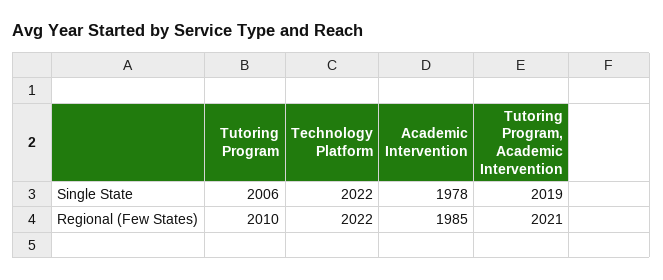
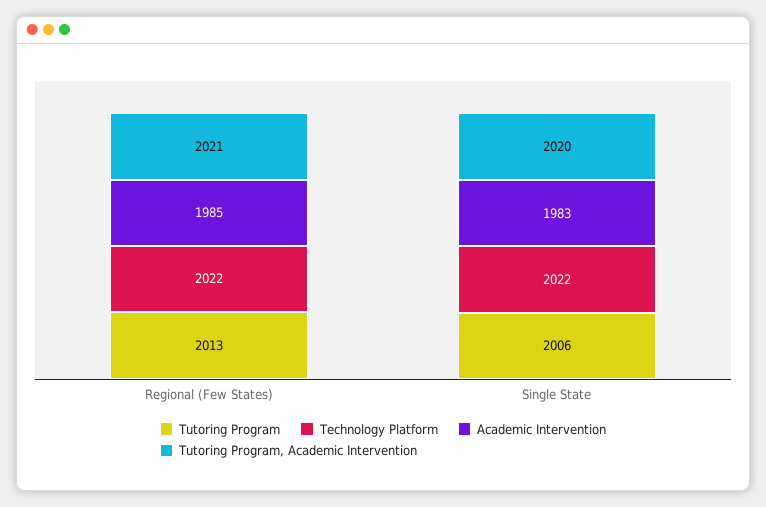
Academic Intervention, Single State: 1978 -> 1983
Tutoring Program, Academic Intervention, Single State: 2019 -> 2020
Tutoring Program, Regional (Few States): 2010 -> 2013

